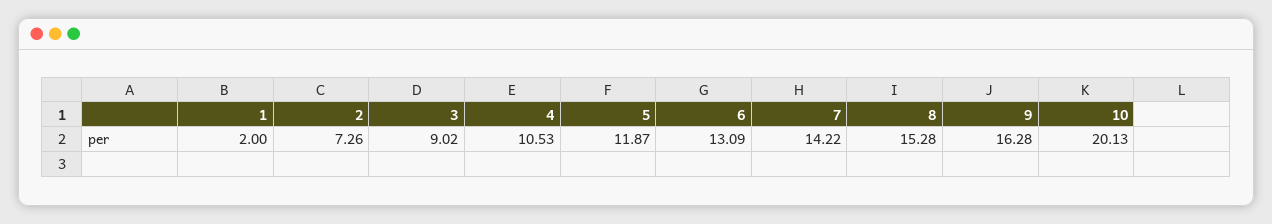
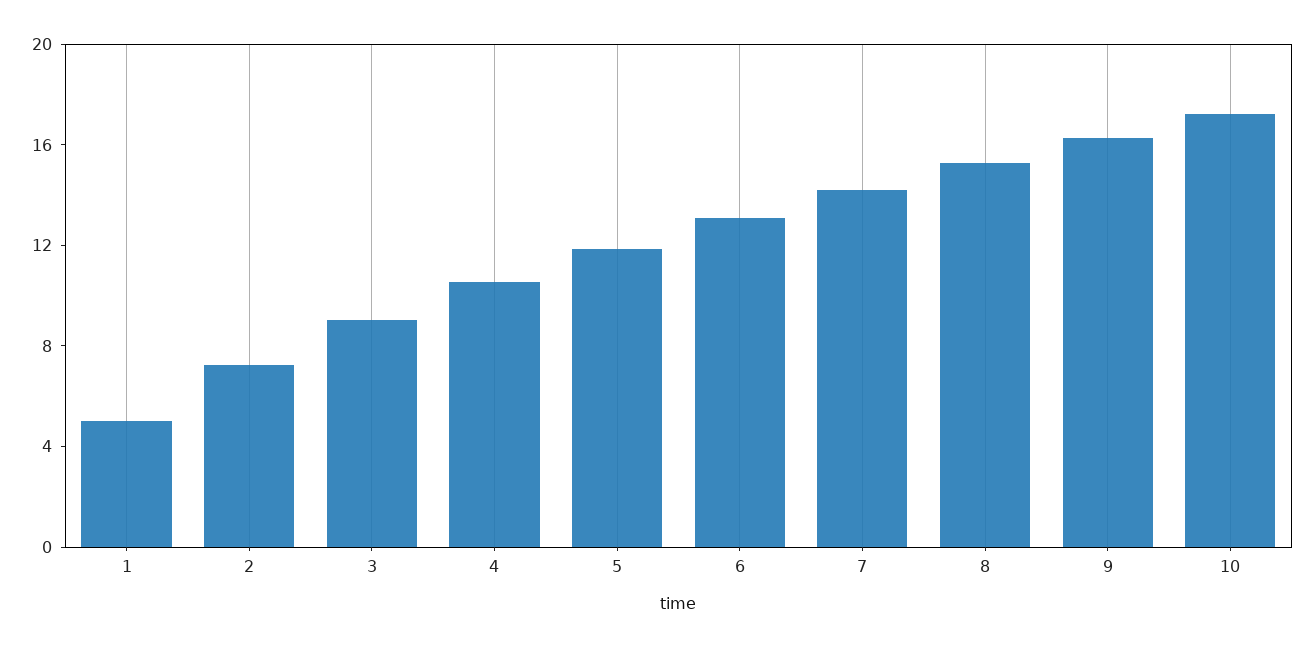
1: 2 -> 5
10: 20.13 -> 17

